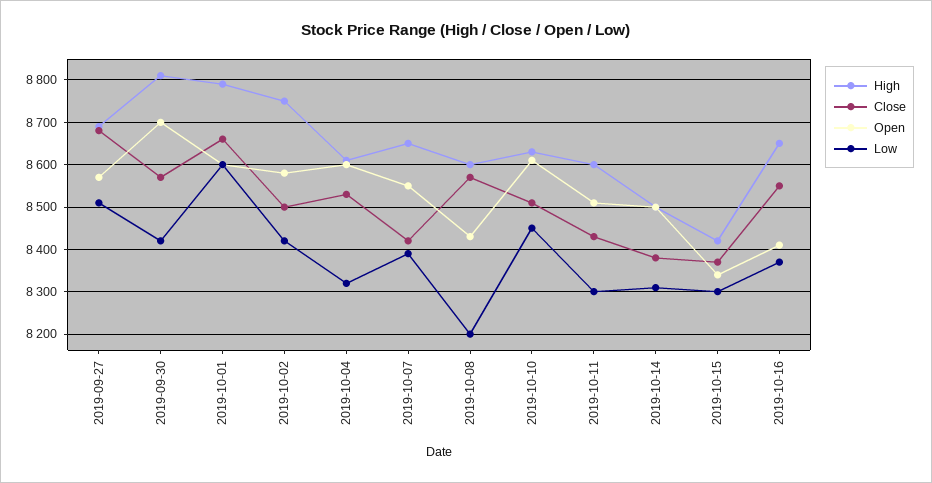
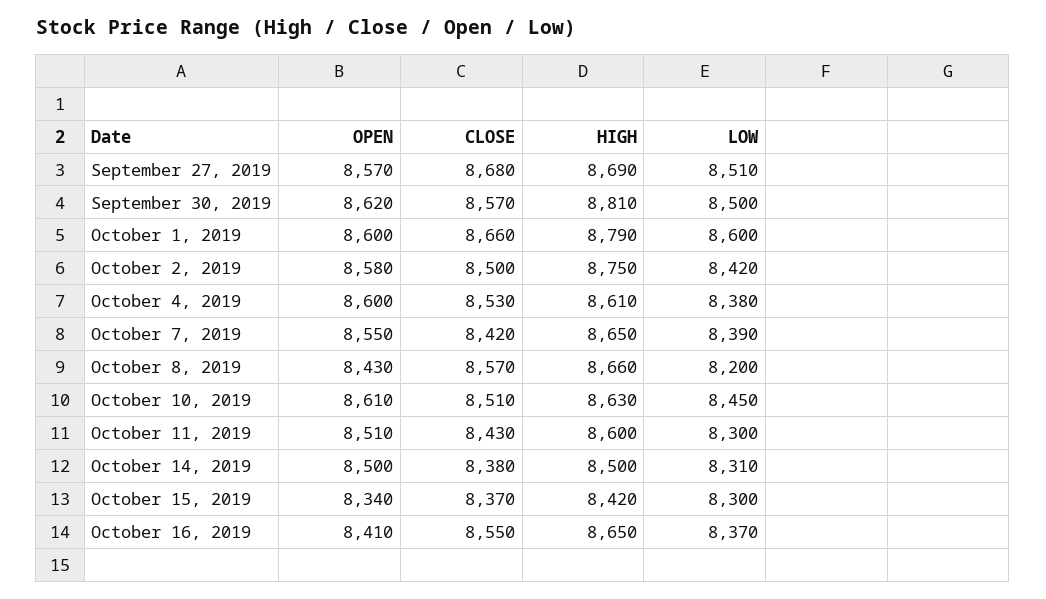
Open, 2019-09-30: 8700 -> 8620
Low, 2019-09-30: 8420 -> 8500
Low, 2019-10-04: 8320 -> 8380
High, 2019-10-08: 8600 -> 8660

